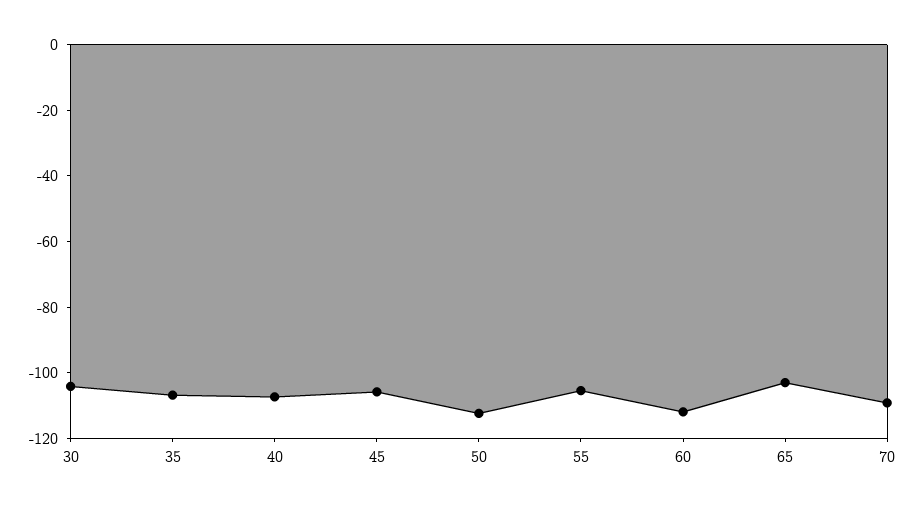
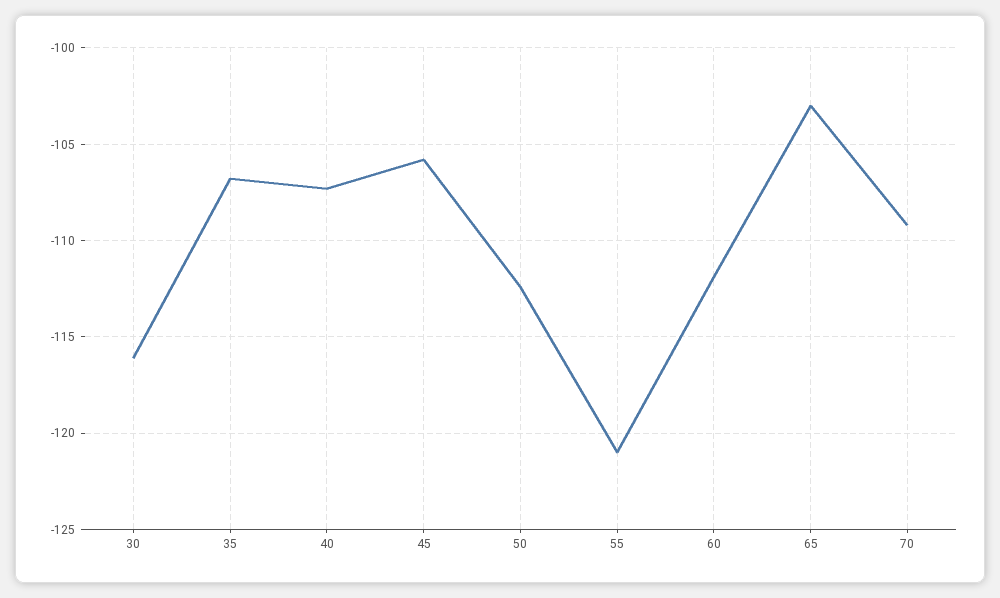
30: -105 -> -116
55: -105 -> -121

